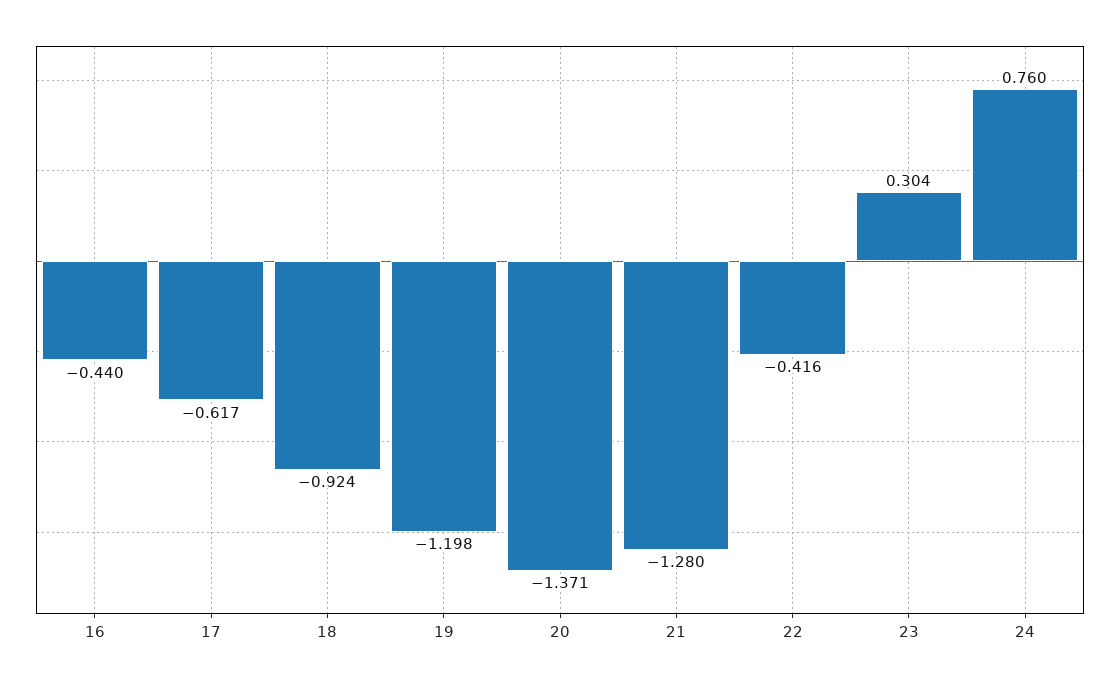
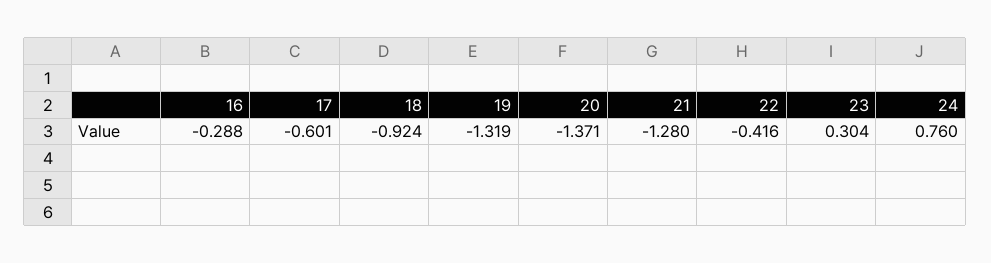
16: -0.44 -> -0.288
17: -0.617 -> -0.601
19: -1.198 -> -1.319

